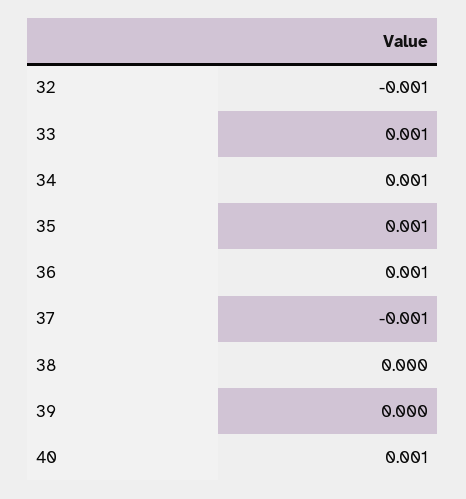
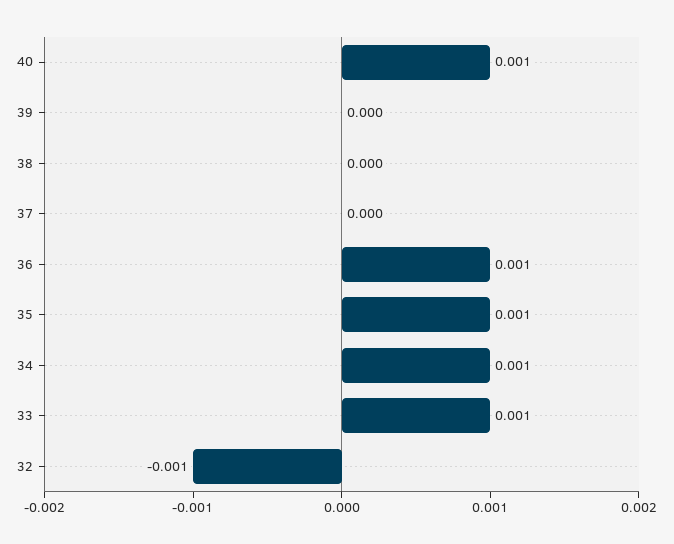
37: -0.001 -> 0

